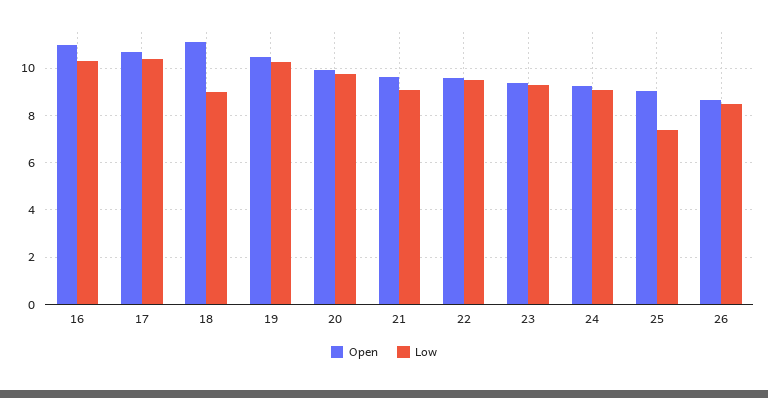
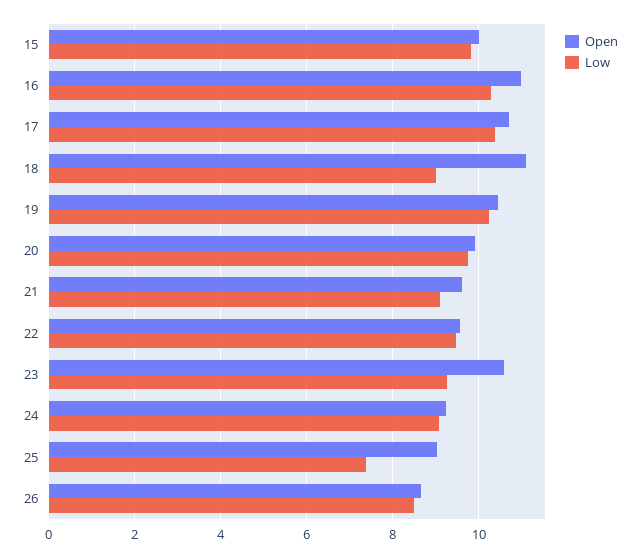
Open, 23: 9.5 -> 10.6
Open, 15: none -> 10
Low, 15: none -> 9.8

